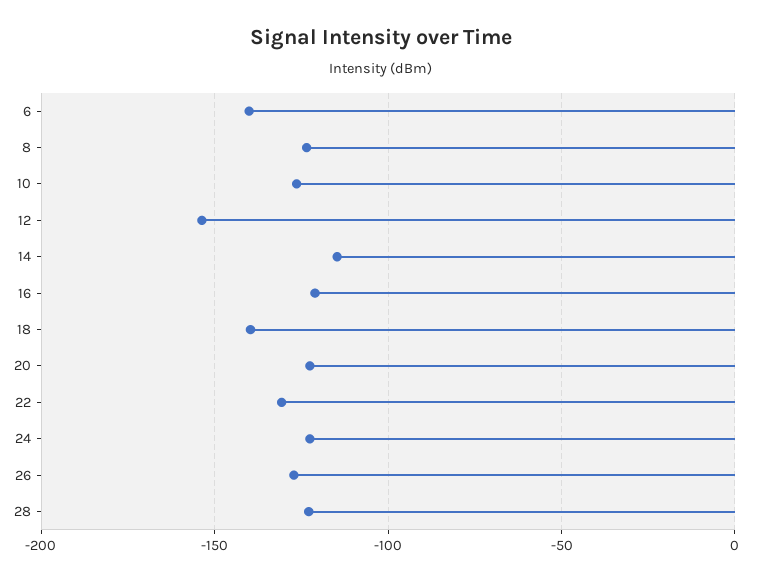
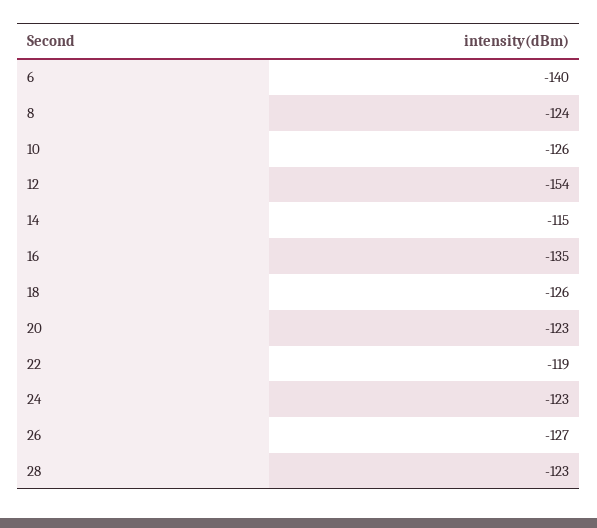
16: -120 -> -135
18: -140 -> -126
22: -130 -> -119

